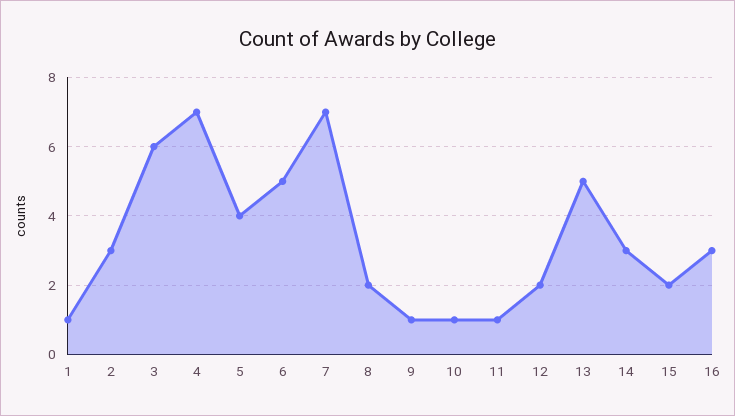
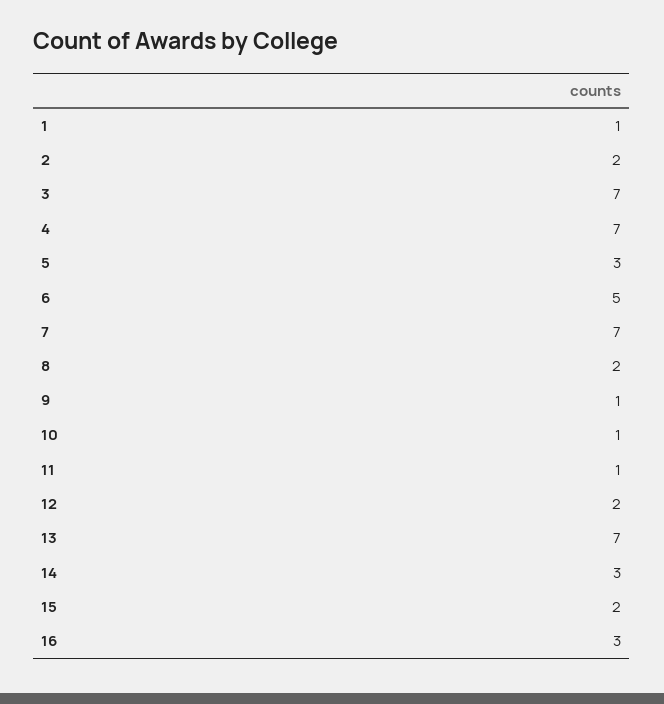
2: 3 -> 2
3: 6 -> 7
5: 4 -> 3
13: 5 -> 7

